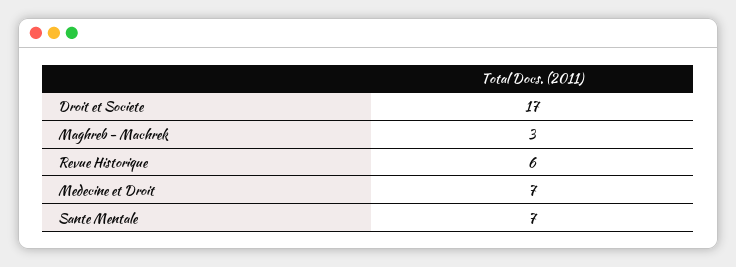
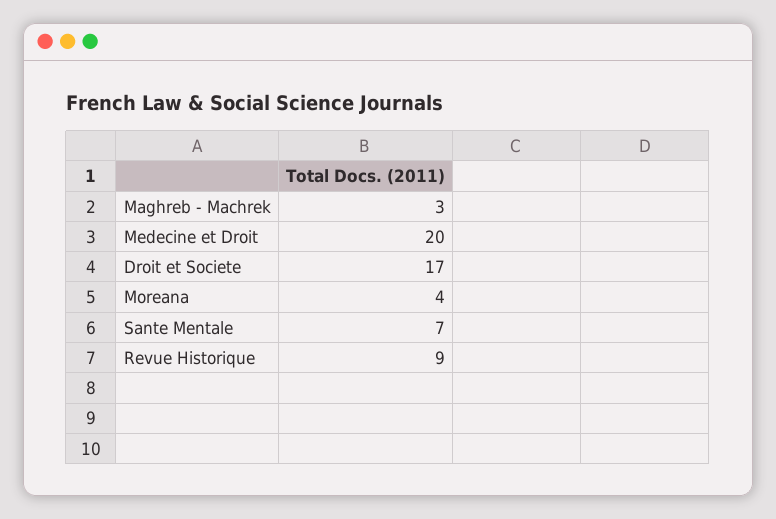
Revue Historique: 6 -> 9
Medecine et Droit: 7 -> 20
Moreana: none -> 4

